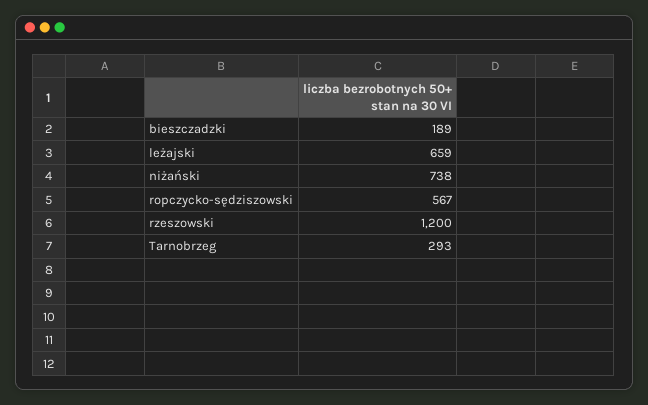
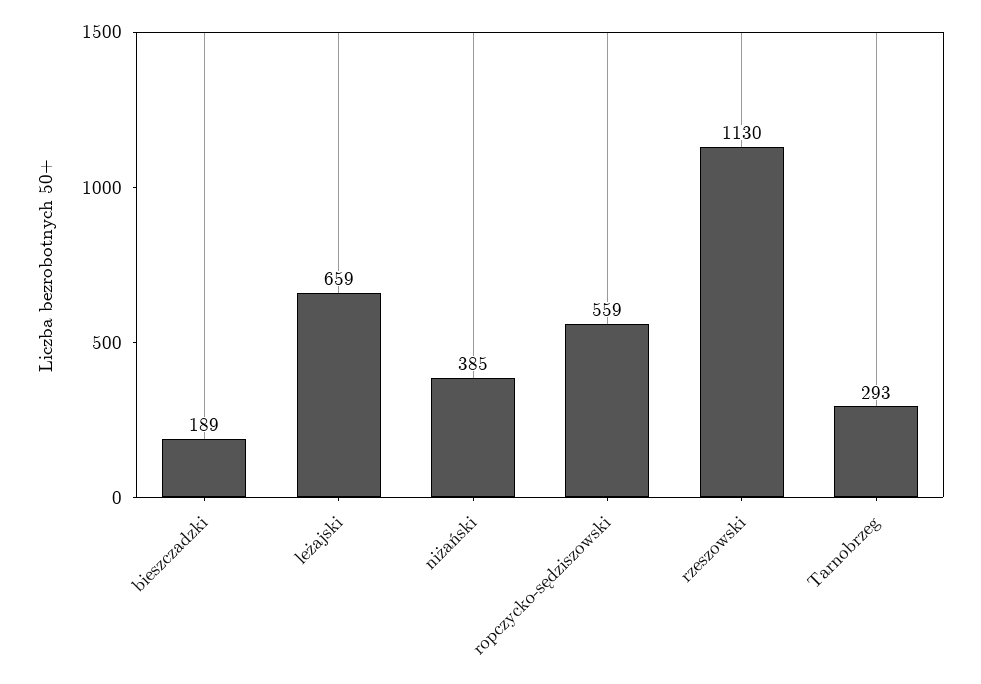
niżański: 738 -> 385
ropczycko-sędziszowski: 567 -> 559
rzeszowski: 1200 -> 1130

